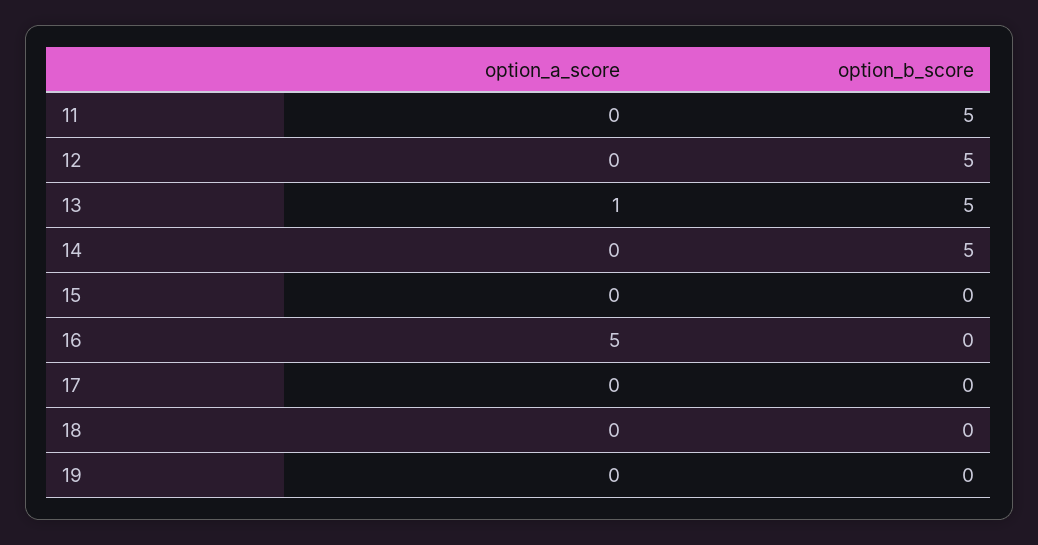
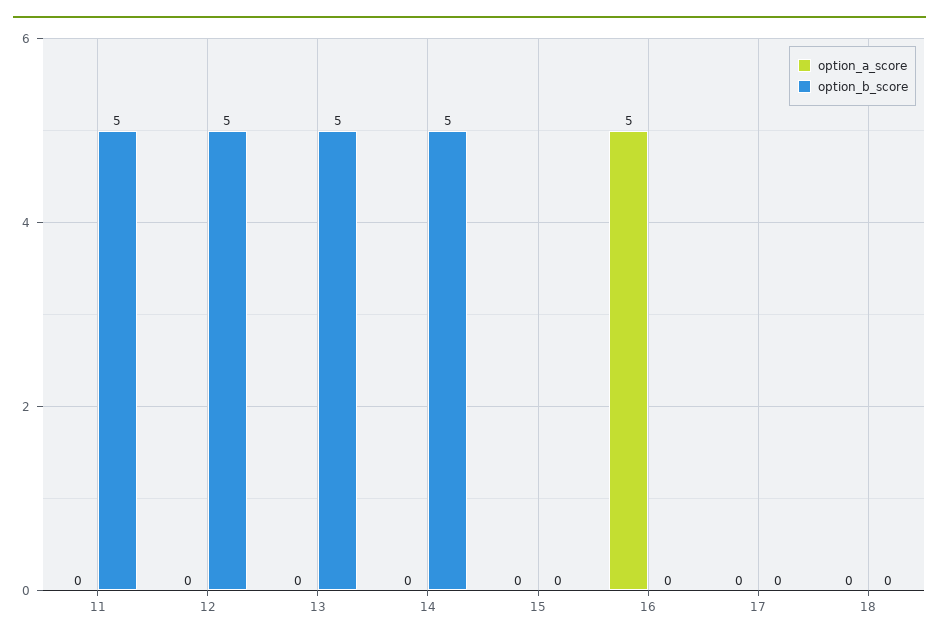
option_a_score, 13: 1 -> 0
option_a_score, 19: 0 -> none
option_b_score, 19: 0 -> none

